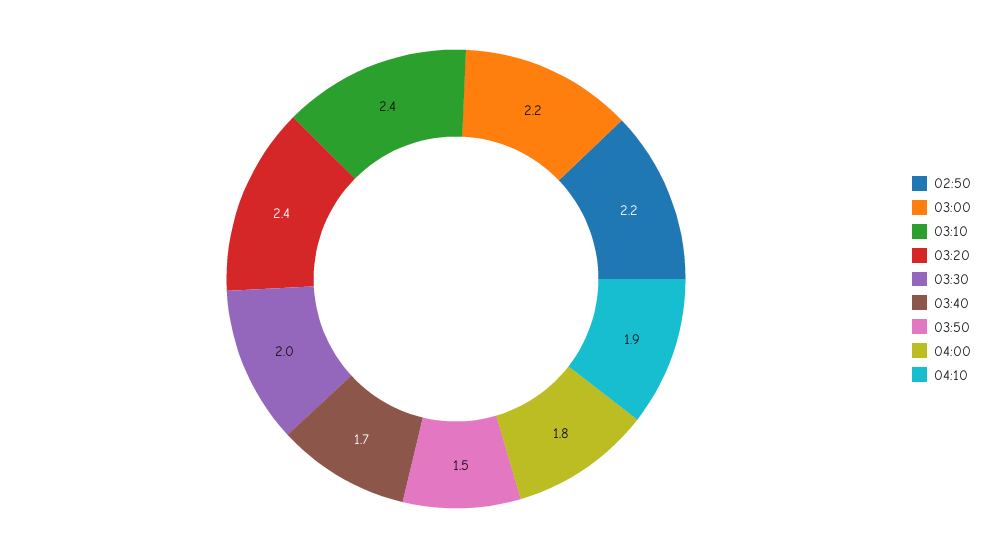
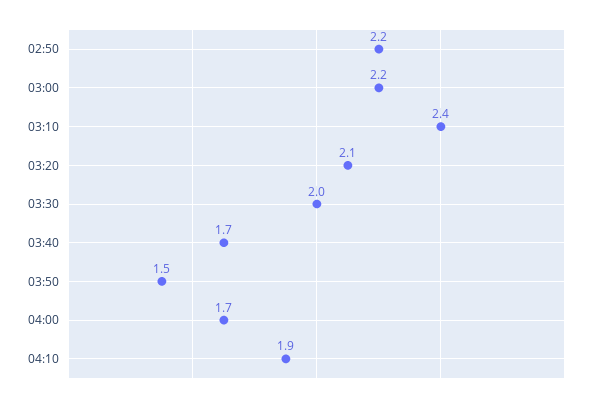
03:20: 2.4 -> 2.1
04:00: 1.8 -> 1.7

